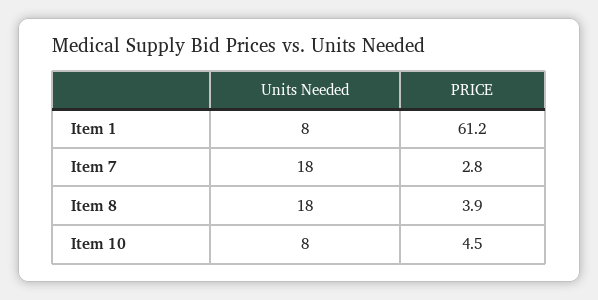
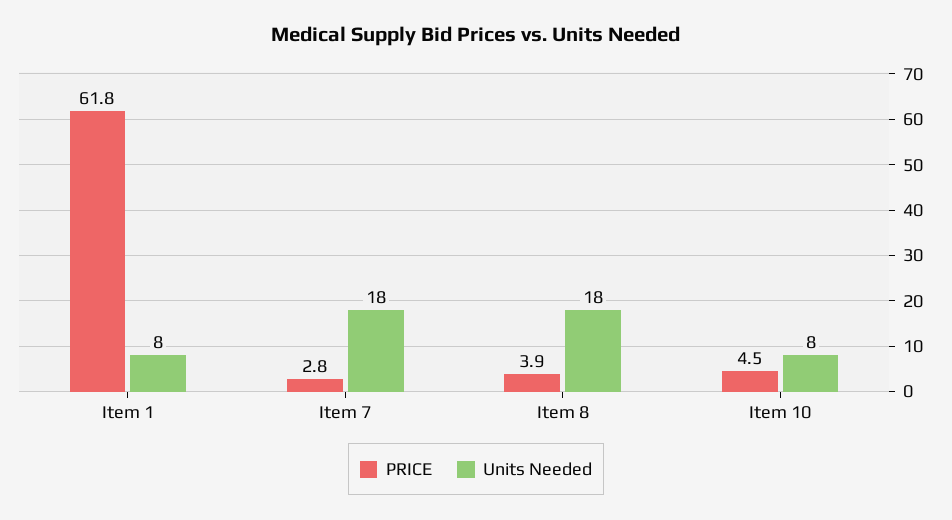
PRICE, Item 1: 61.2 -> 61.8

